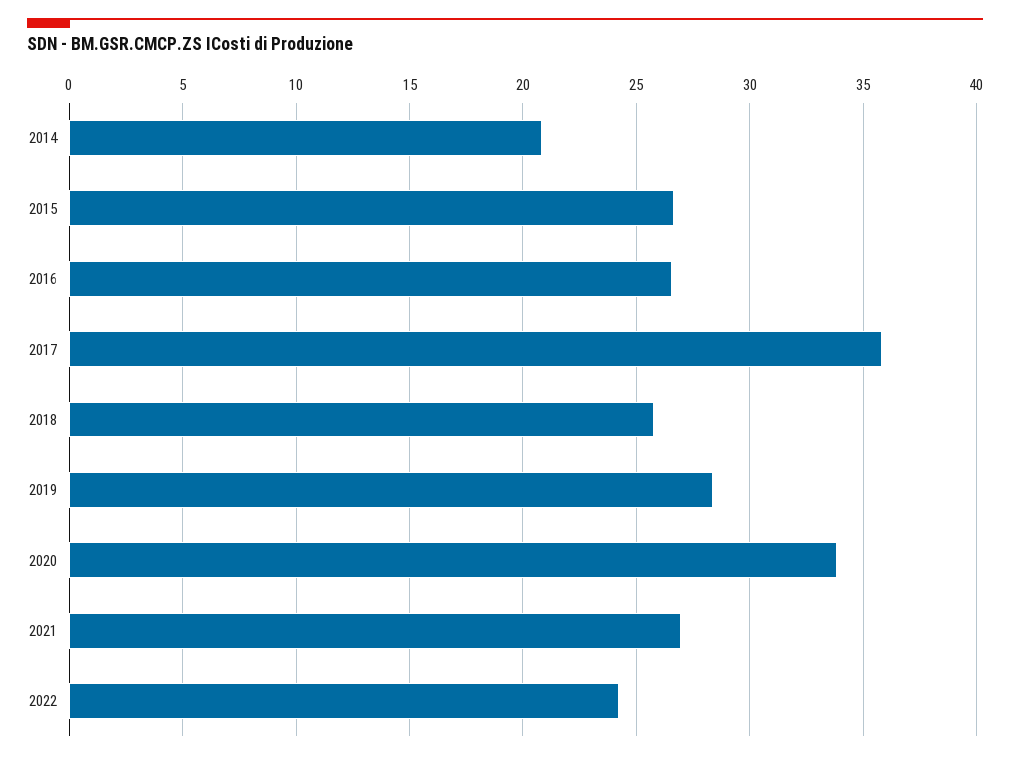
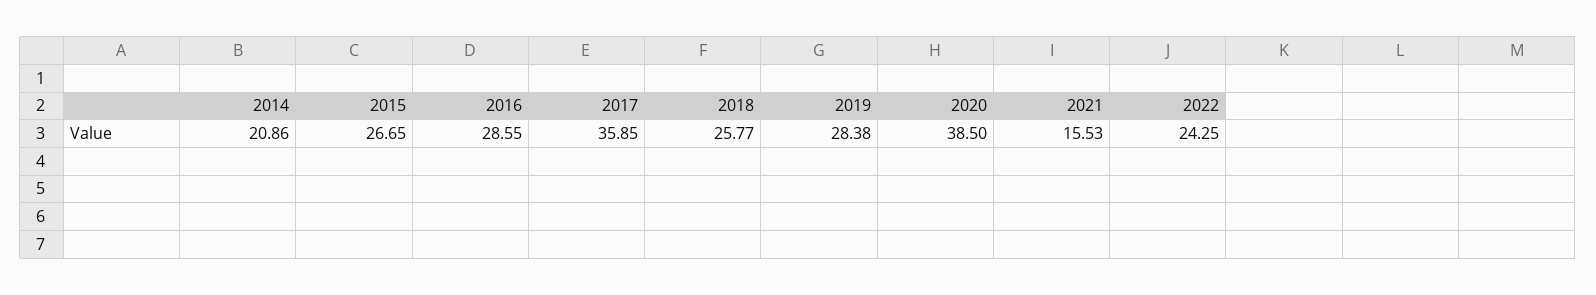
2016: 26.5 -> 28.55
2020: 34 -> 38.5
2021: 27 -> 15.53

